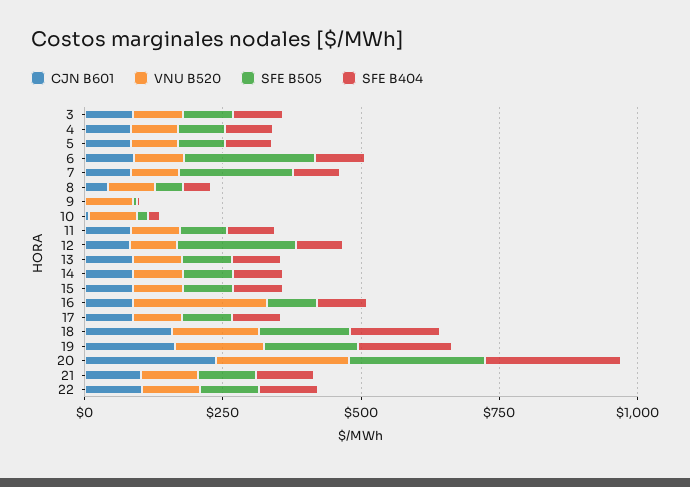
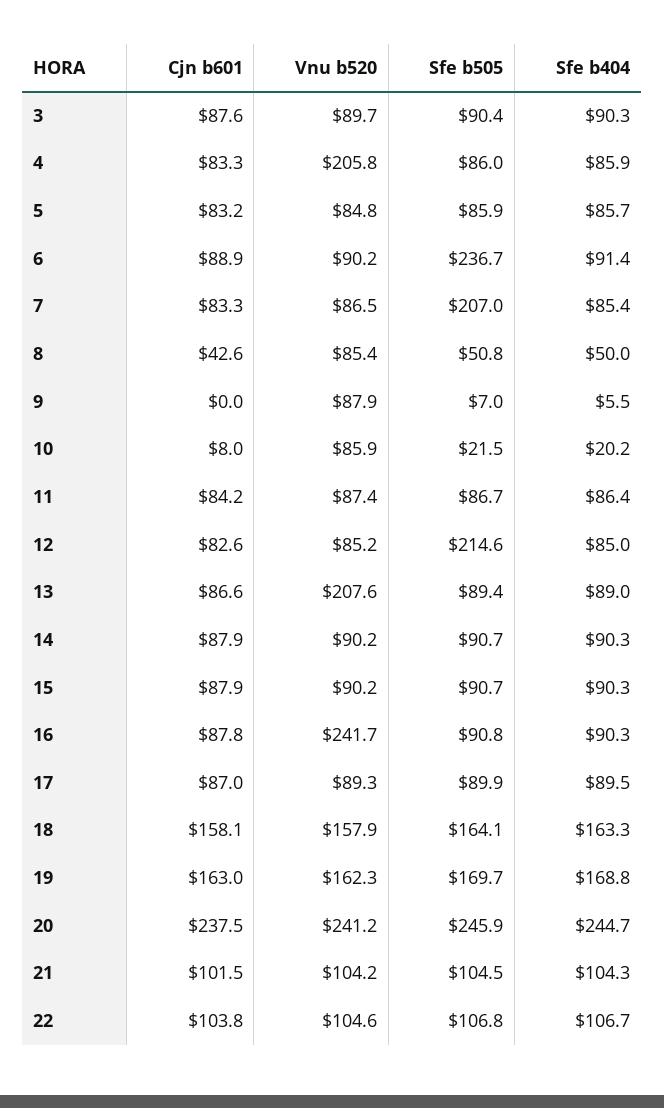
VNU B520, 4: 100 -> 205.8
VNU B520, 13: 100 -> 207.6

